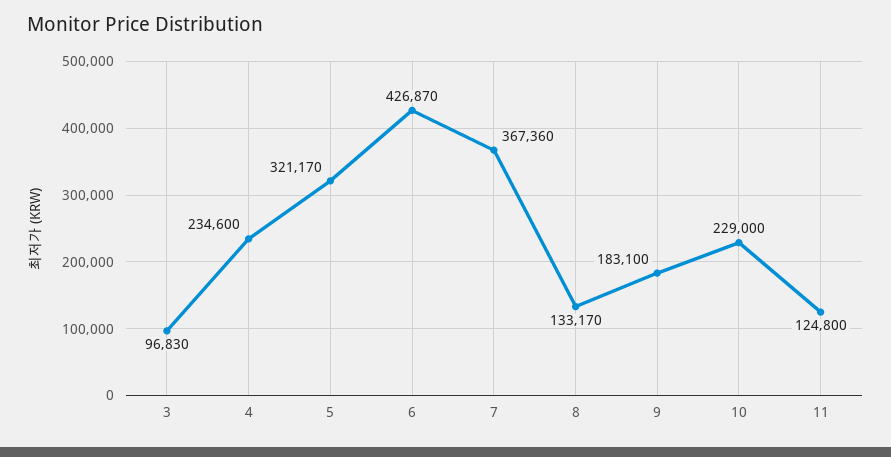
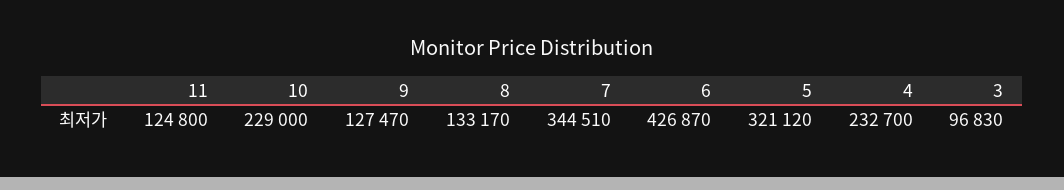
4: 234600 -> 232700
5: 321170 -> 321120
7: 367360 -> 344510
9: 183100 -> 127470

